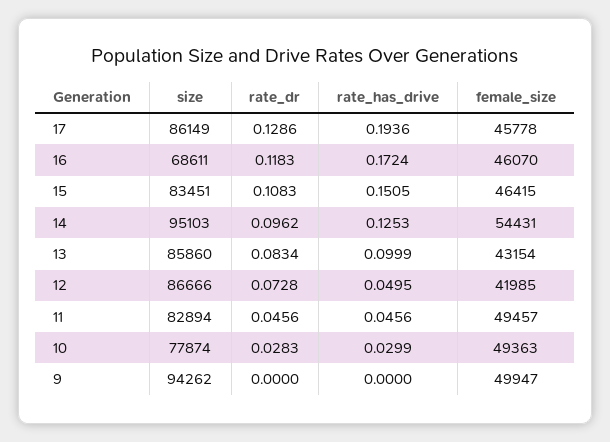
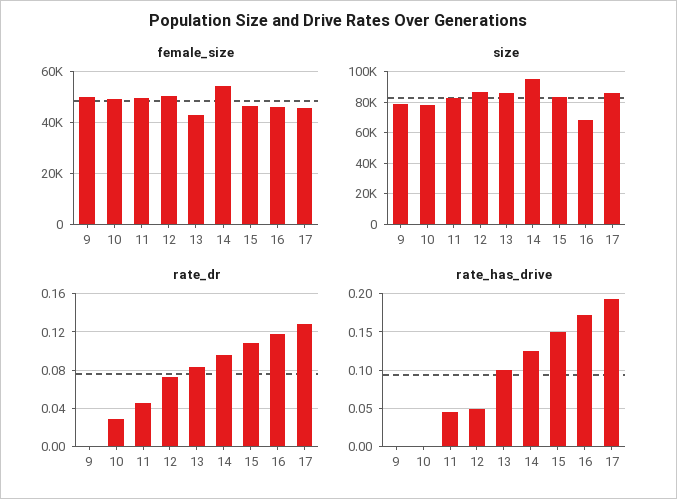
female_size, 12: 41985 -> 50000
rate_has_drive, 10: 0.0299 -> 0
size, 9: 94262 -> 80000

